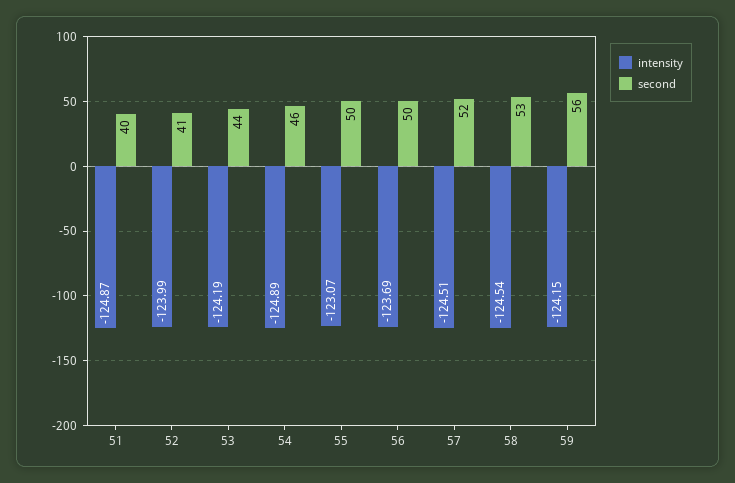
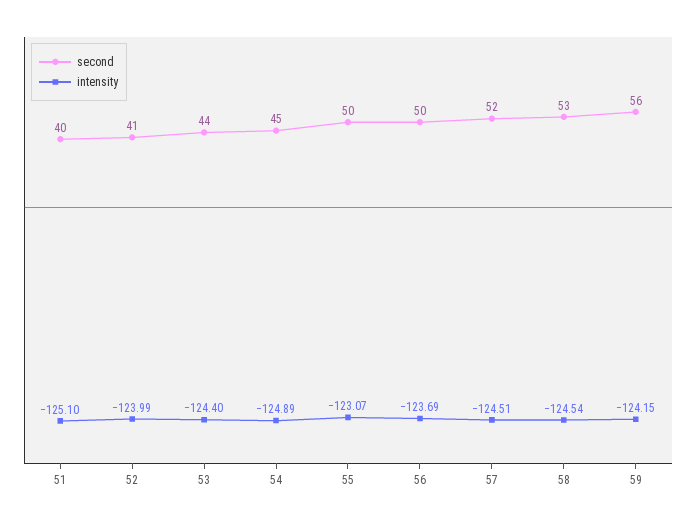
intensity, 51: -124.87 -> -125.1
intensity, 53: -124.19 -> -124.4
second, 54: 46 -> 45

